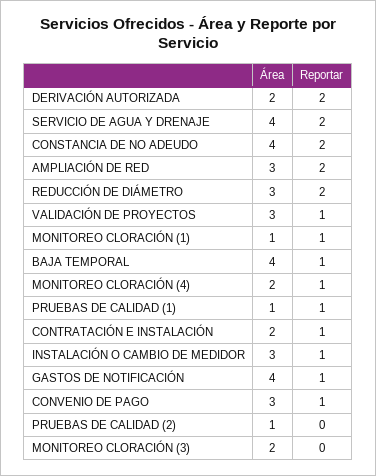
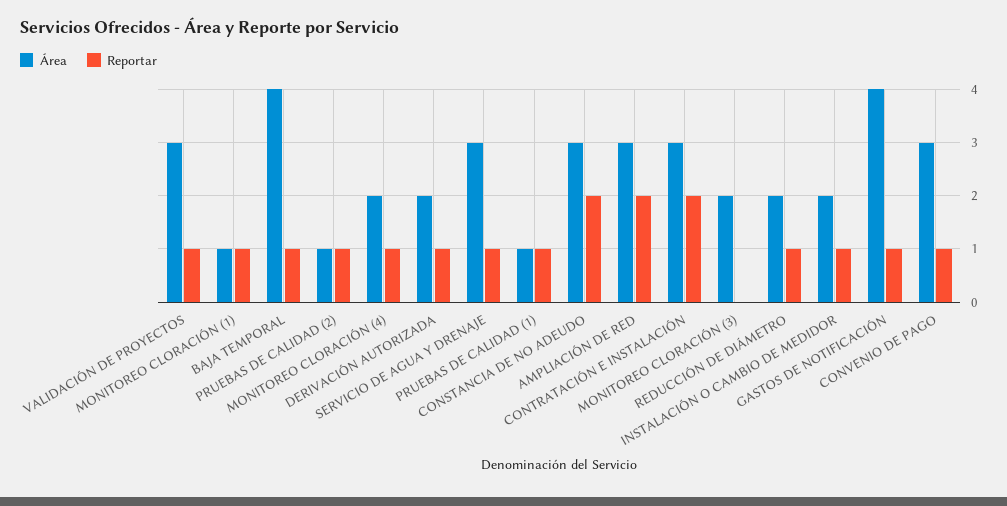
Reportar, DERIVACIÓN AUTORIZADA: 2 -> 1
Área, SERVICIO DE AGUA Y DRENAJE: 4 -> 3
Reportar, SERVICIO DE AGUA Y DRENAJE: 2 -> 1
Área, CONSTANCIA DE NO ADEUDO: 4 -> 3
Área, REDUCCIÓN DE DIÁMETRO: 3 -> 2
Reportar, REDUCCIÓN DE DIÁMETRO: 2 -> 1
Área, CONTRATACIÓN E INSTALACIÓN: 2 -> 3
Reportar, CONTRATACIÓN E INSTALACIÓN: 1 -> 2
Área, INSTALACIÓN O CAMBIO DE MEDIDOR: 3 -> 2
Reportar, PRUEBAS DE CALIDAD (2): 0 -> 1

